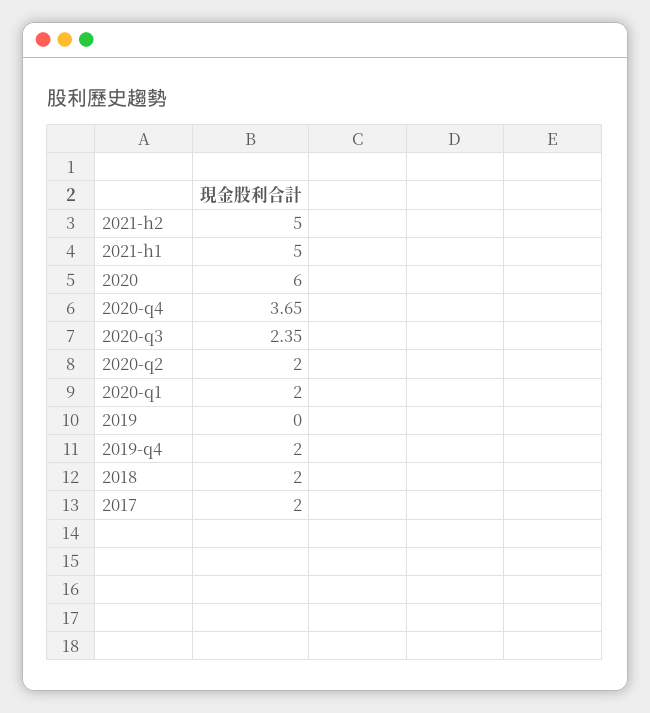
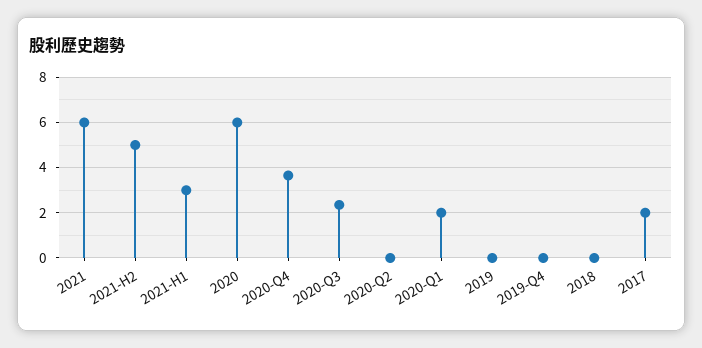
2021-h1: 5 -> 3
2020-q2: 2 -> 0
2019-q4: 2 -> 0
2018: 2 -> 0
2021: none -> 6

